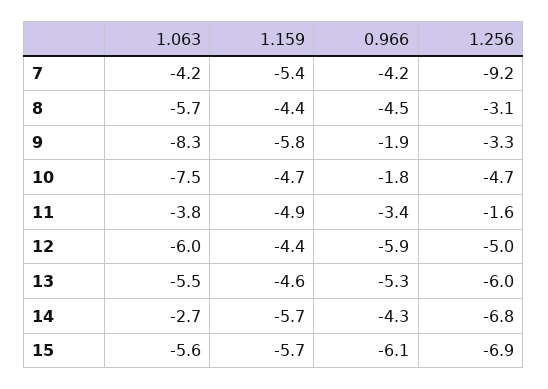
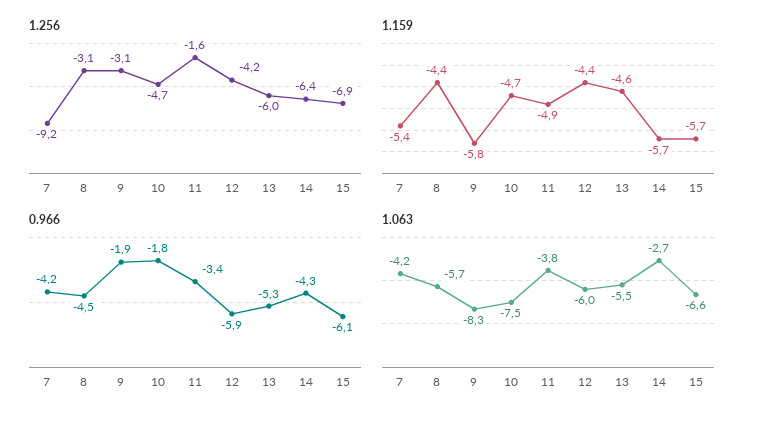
1.256, 9: -3.3 -> -3.1
1.256, 12: -5 -> -4.2
1.256, 14: -6.8 -> -6.4
1.063, 15: -5.6 -> -6.6

